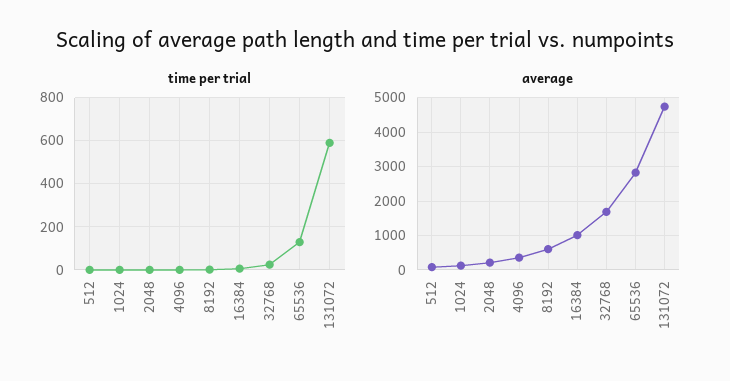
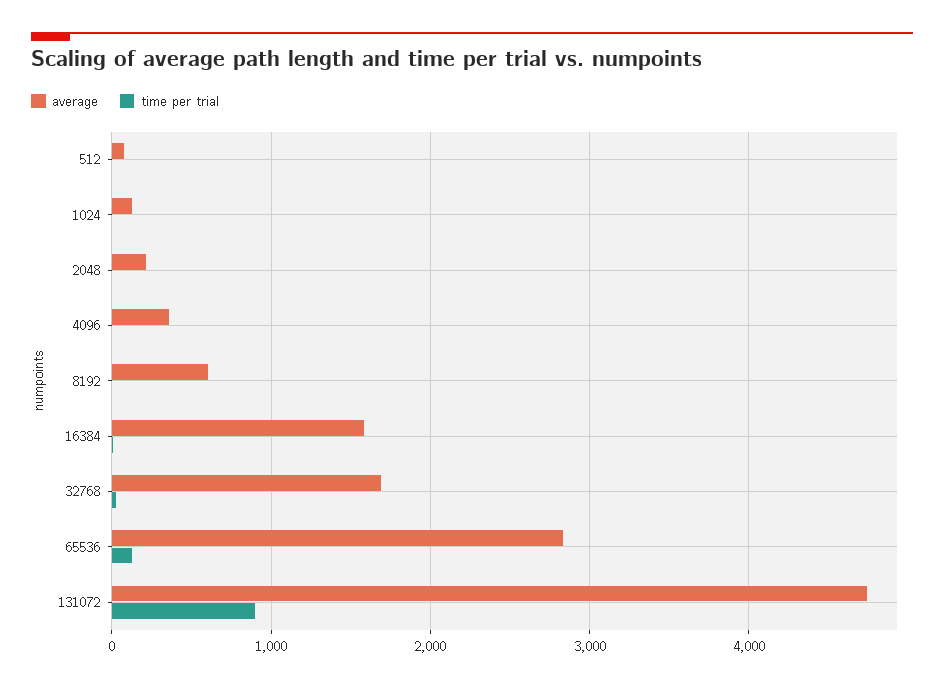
time per trial, 131072: 600 -> 900
average, 16384: 1000 -> 1600

